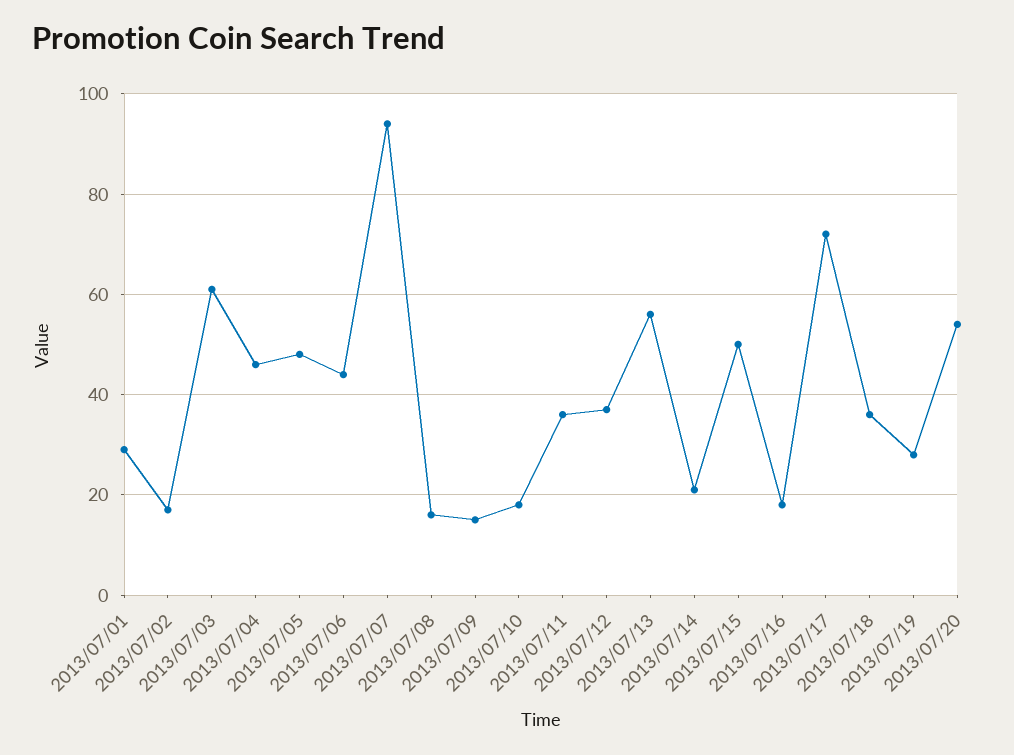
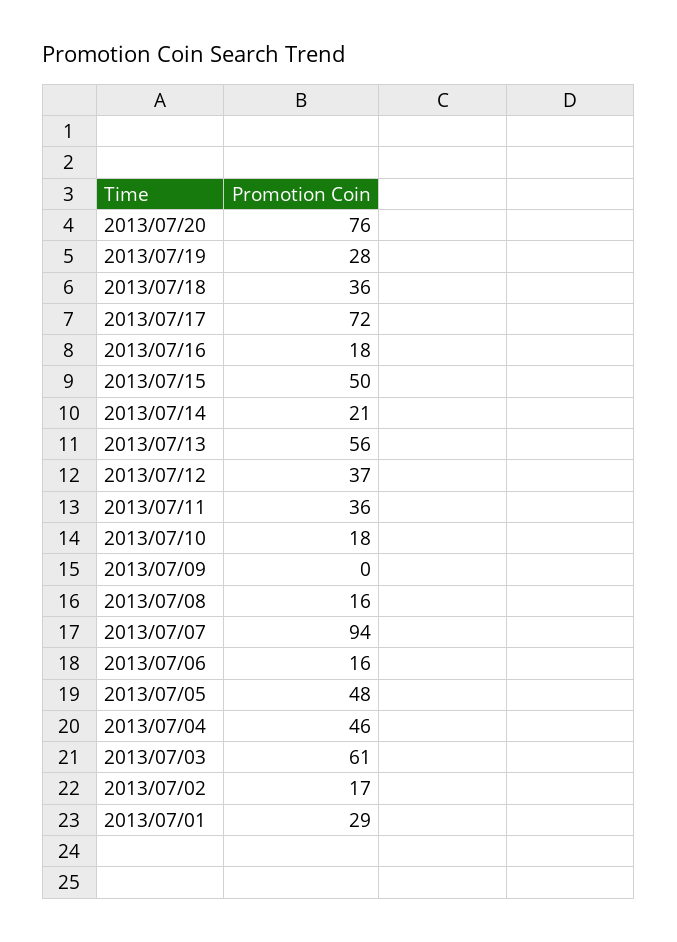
2013/07/06: 45 -> 16
2013/07/09: 15 -> 0
2013/07/20: 55 -> 76

